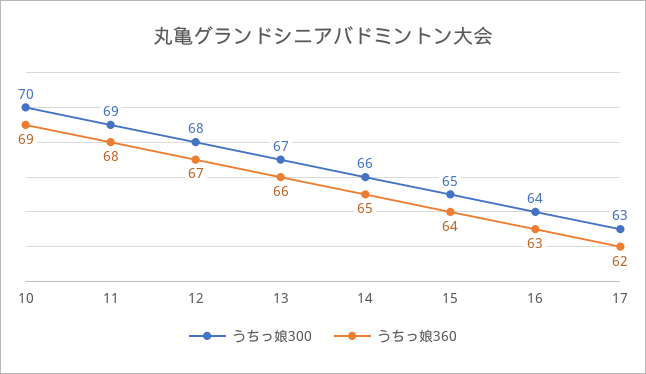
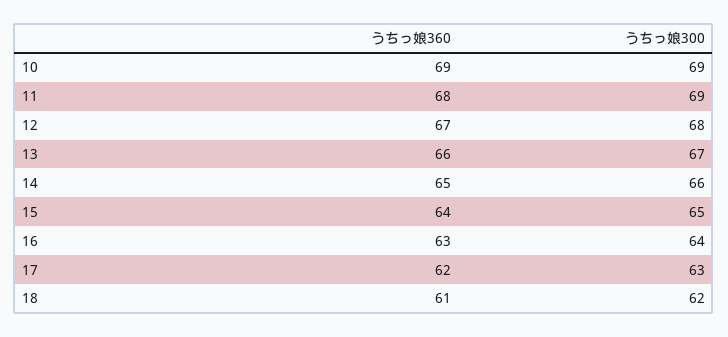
うちっ娘300, 10: 70 -> 69
うちっ娘360, 18: none -> 61
うちっ娘300, 18: none -> 62

